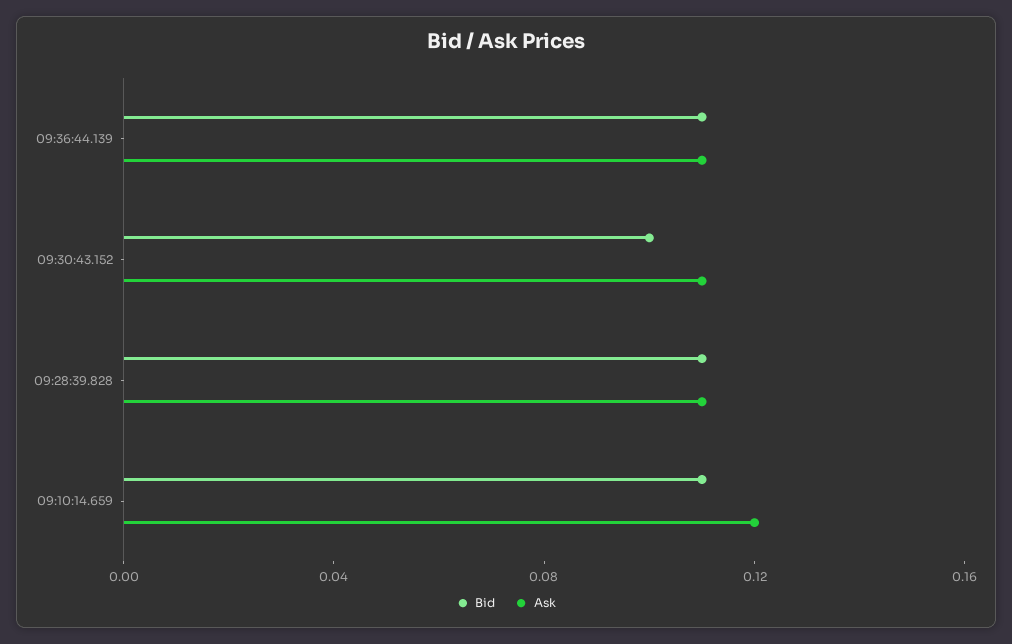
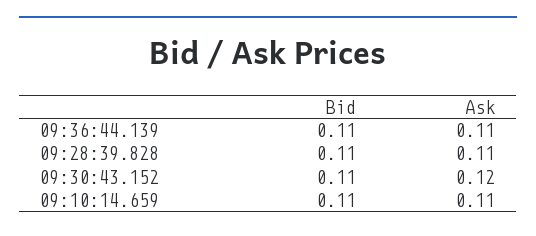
Bid, 09:30:43.152: 0.1 -> 0.11
Ask, 09:30:43.152: 0.11 -> 0.12
Ask, 09:10:14.659: 0.12 -> 0.11

